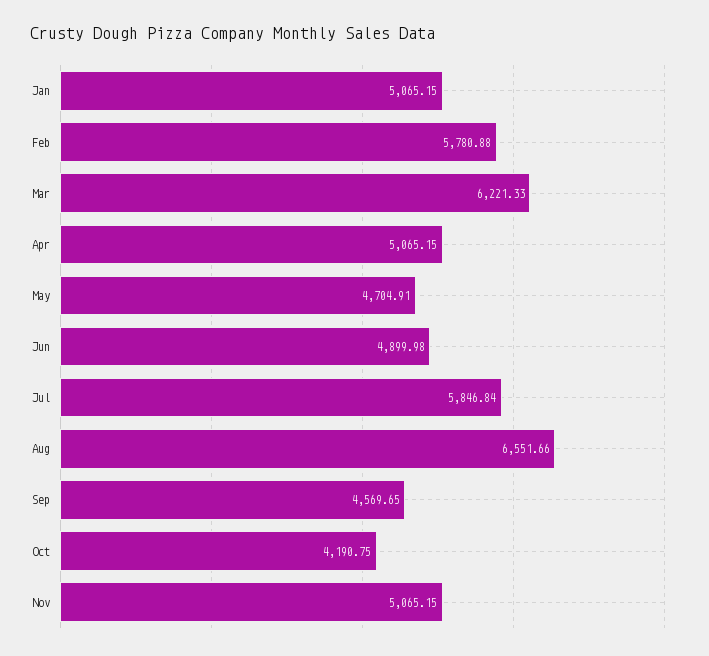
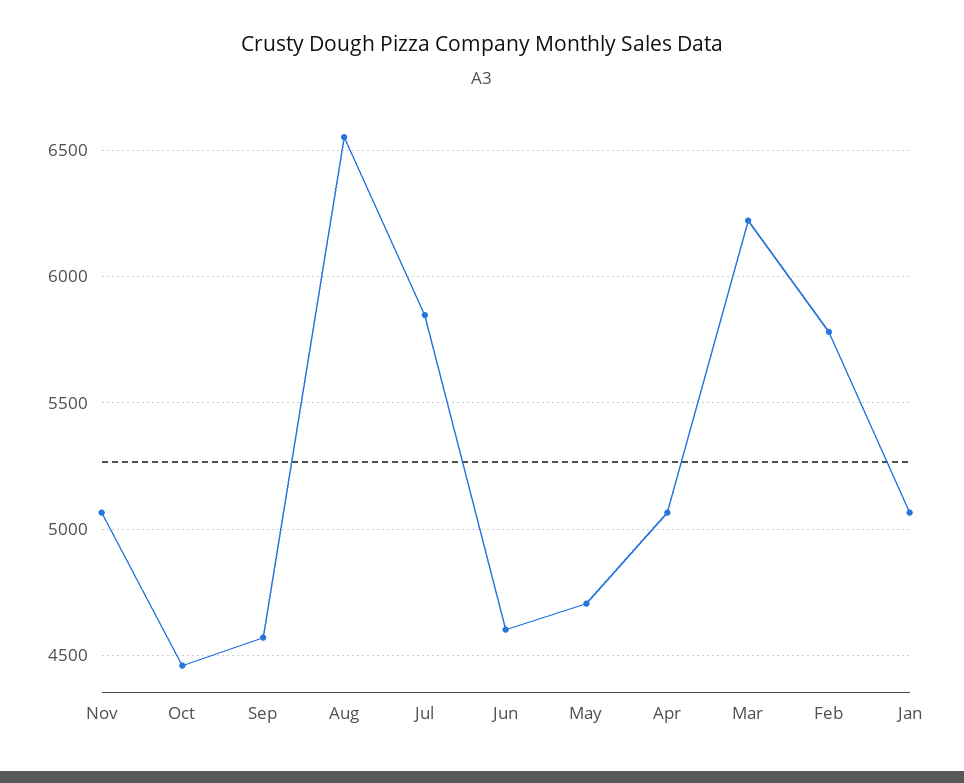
Jun: 4899.98 -> 4600
Oct: 4190.75 -> 4450

